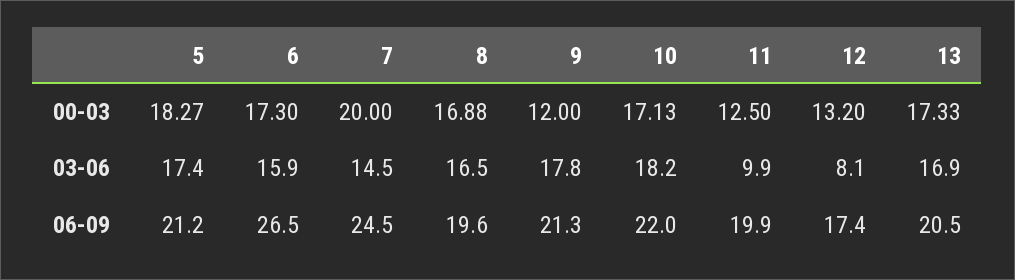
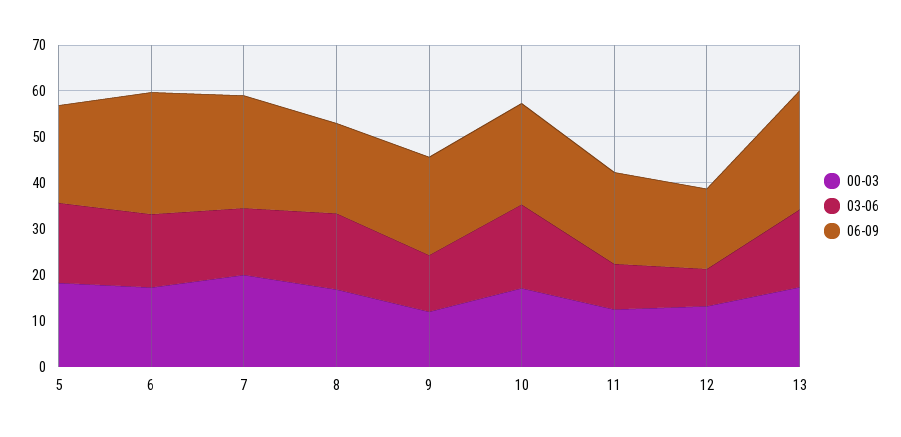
03-06, 9: 17.8 -> 12
06-09, 13: 20.5 -> 26

